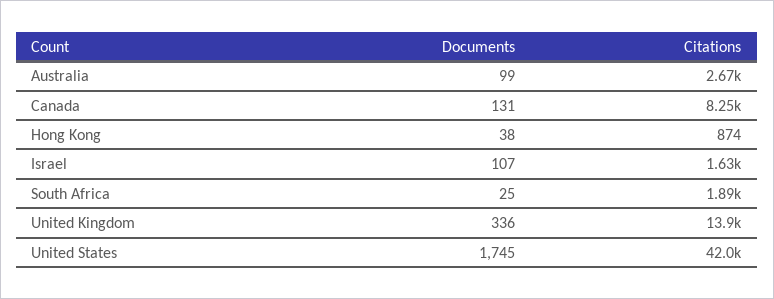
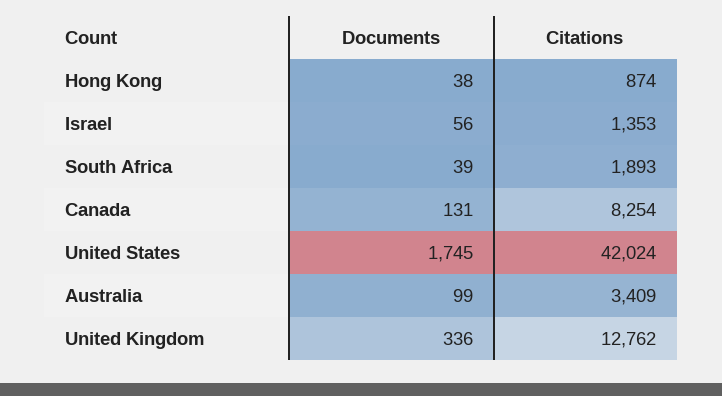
Citations, Australia: 2670 -> 3409
Documents, Israel: 107 -> 56
Citations, Israel: 1630 -> 1353
Documents, South Africa: 25 -> 39
Citations, United Kingdom: 13900 -> 12762

